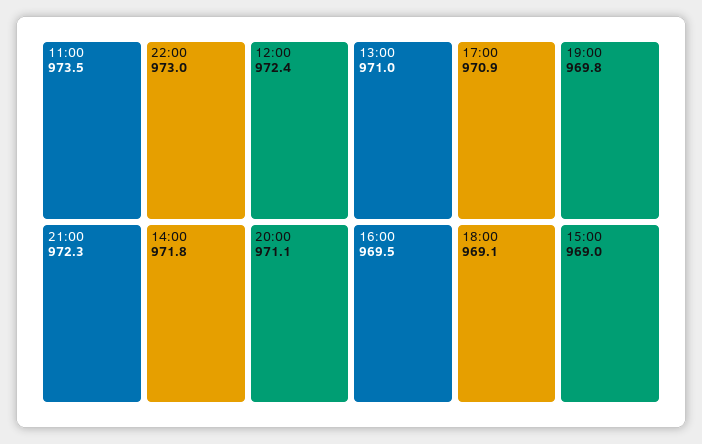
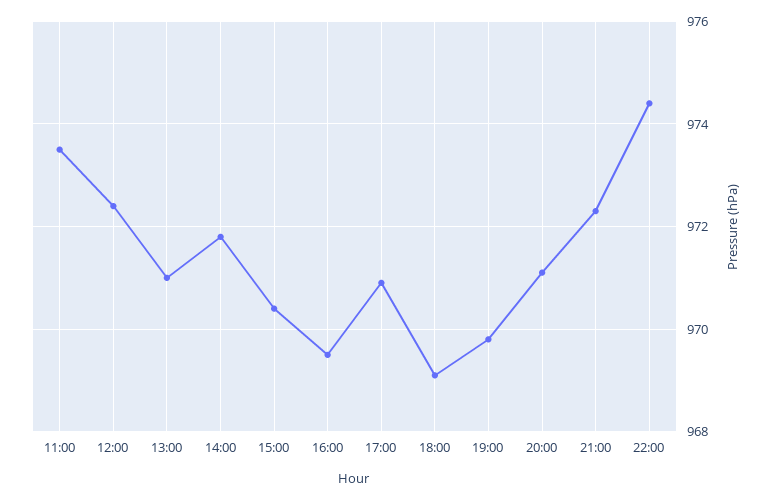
22:00: 973 -> 974.5
15:00: 969 -> 970.5

